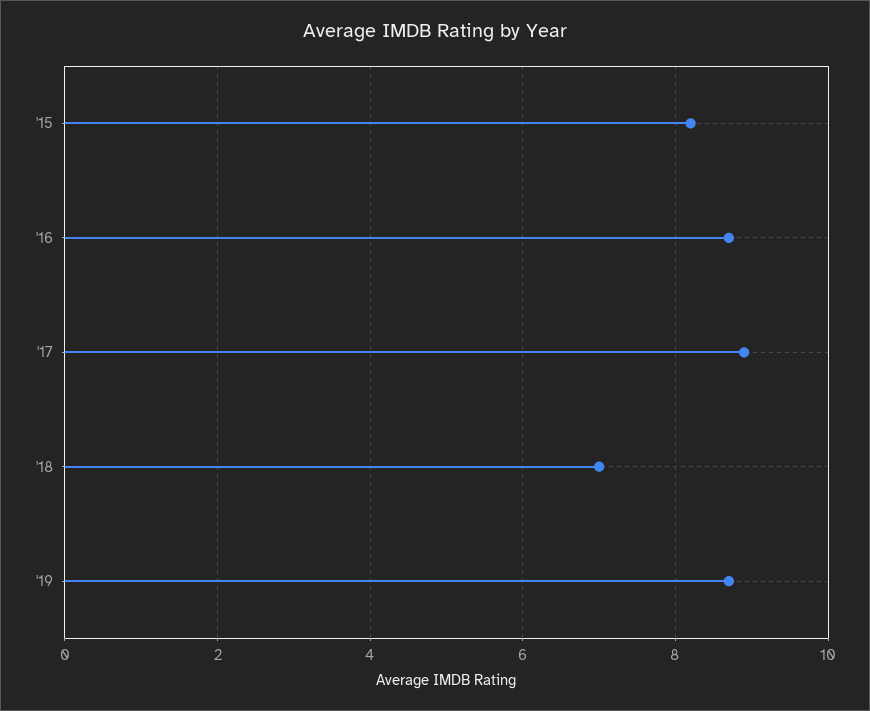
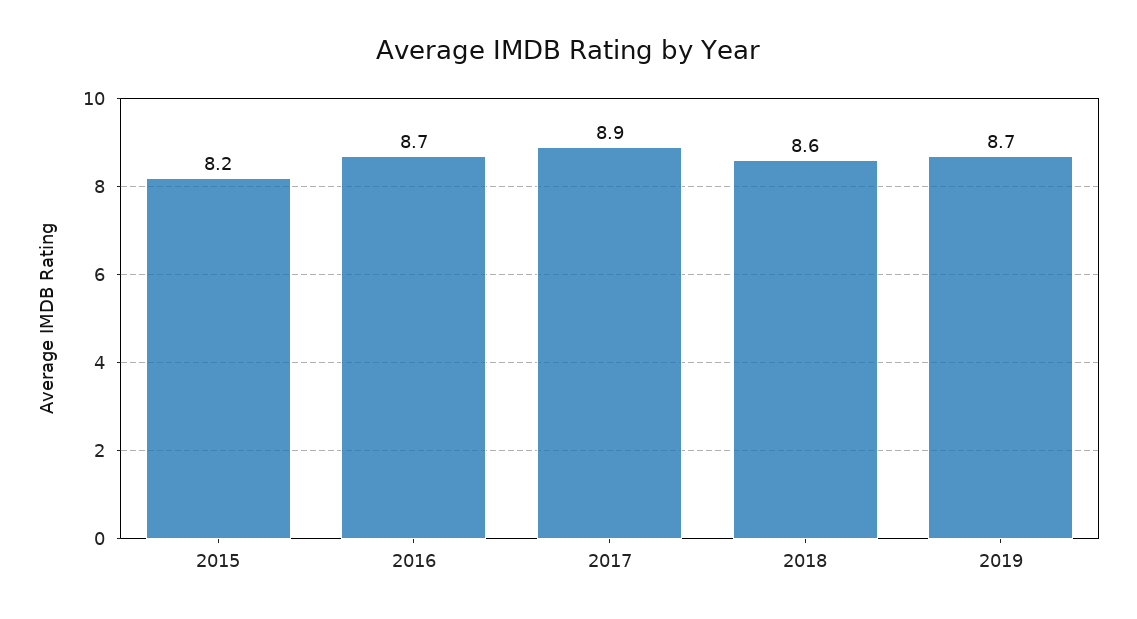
'18: 7 -> 8.6

